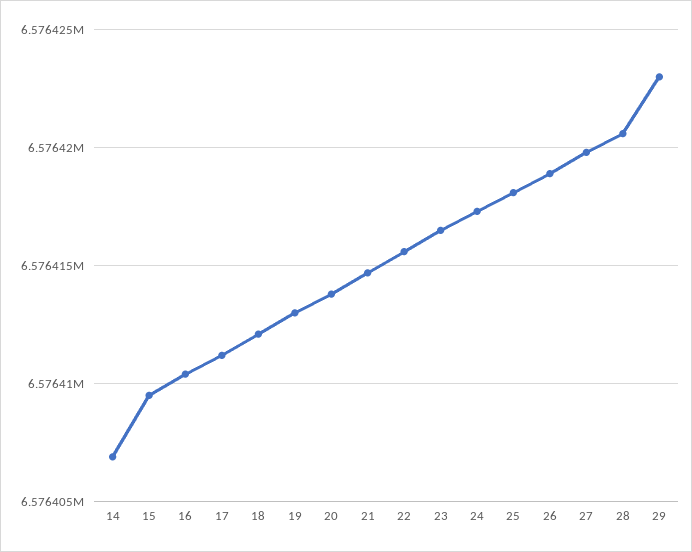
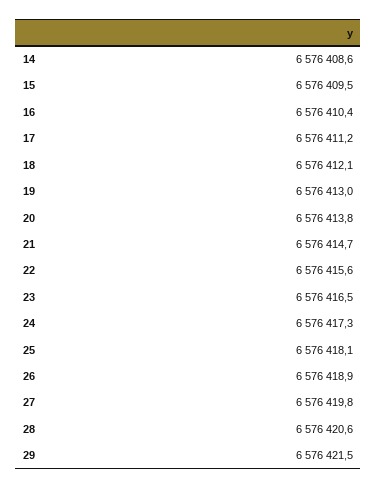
14: 6576407 -> 6576408.6
29: 6576423 -> 6576421.5

